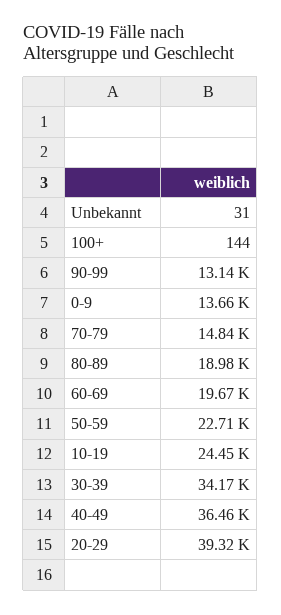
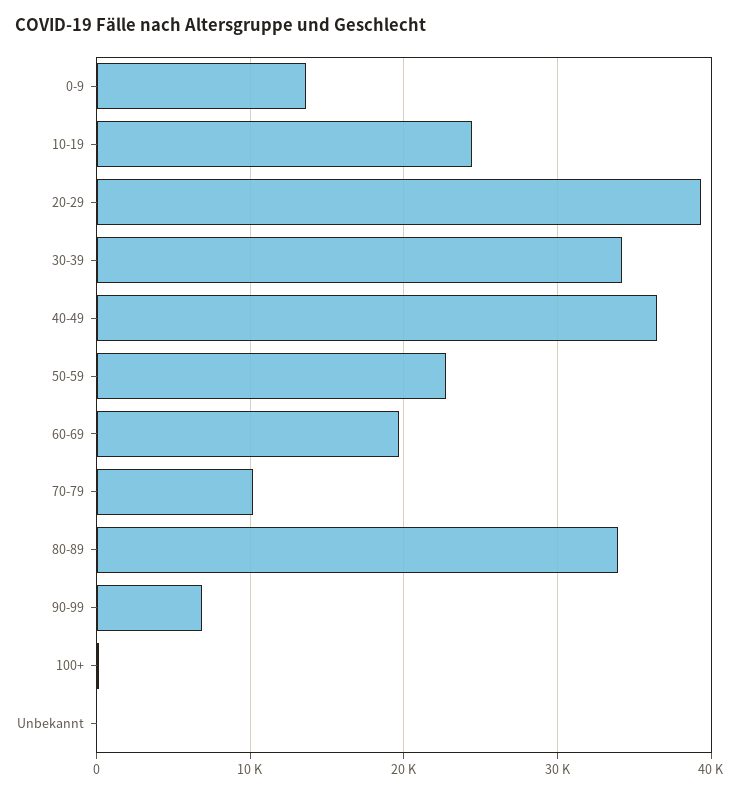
90-99: 13140 -> 7000
70-79: 14840 -> 10000
80-89: 18980 -> 34000

